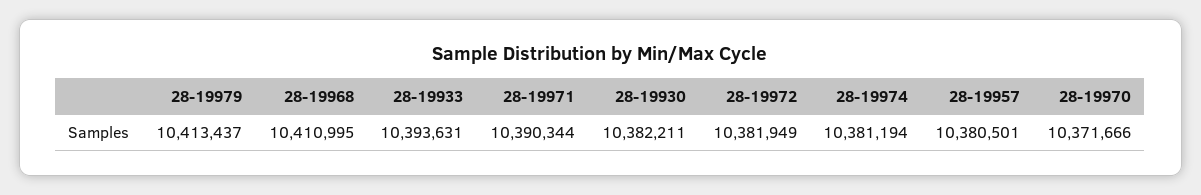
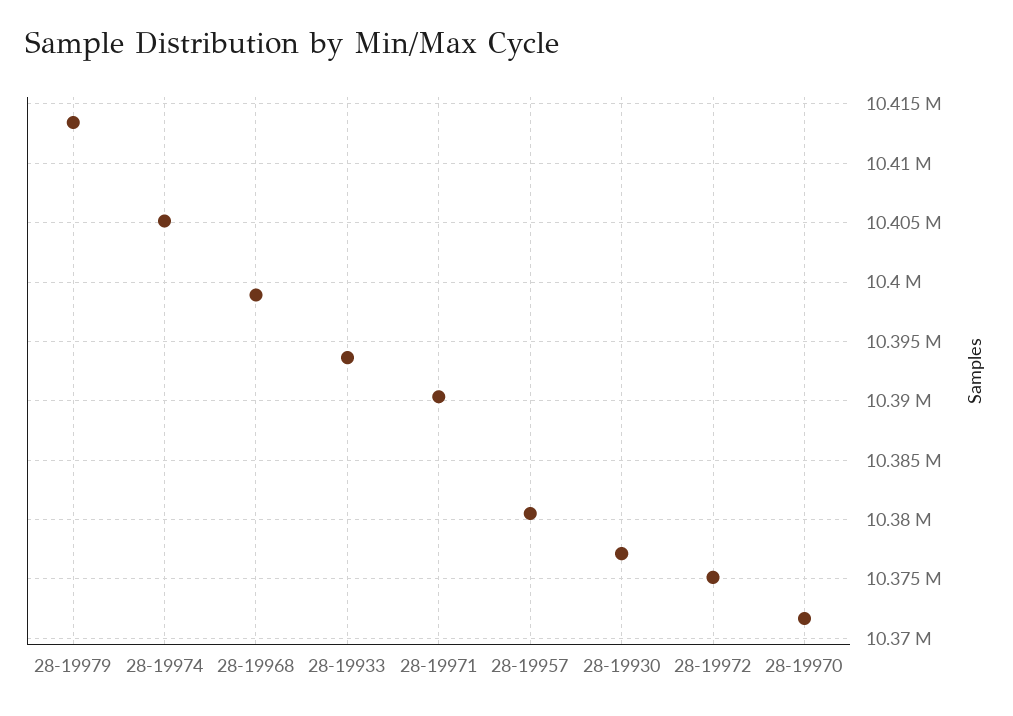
28-19968: 10410995 -> 10399000
28-19930: 10382211 -> 10377000
28-19972: 10381949 -> 10375000
28-19974: 10381194 -> 10405000

